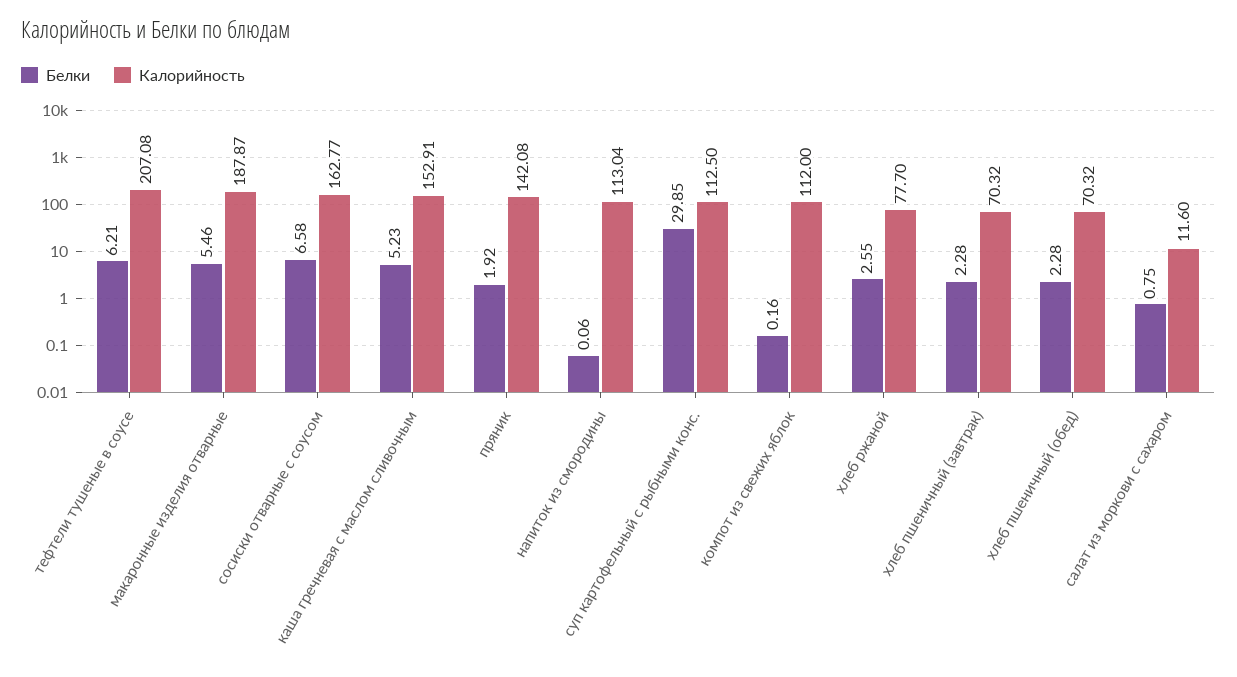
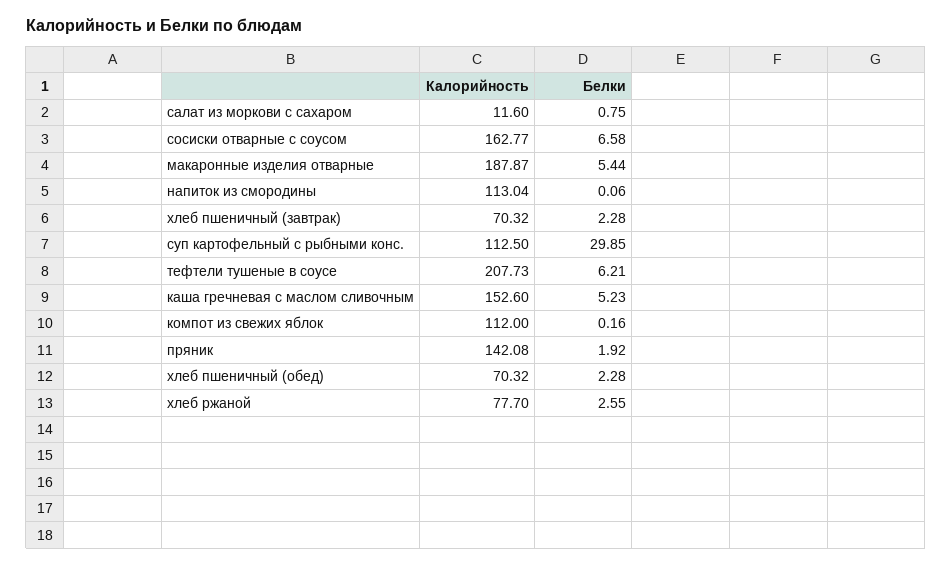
Калорийность, тефтели тушеные в соусе: 207.08 -> 207.73
Белки, макаронные изделия отварные: 5.46 -> 5.44
Калорийность, каша гречневая с маслом сливочным: 152.91 -> 152.6

